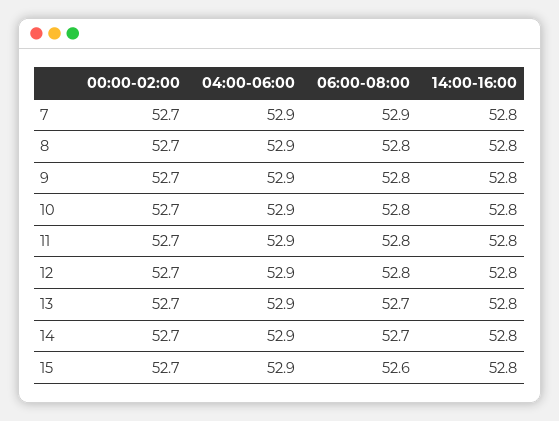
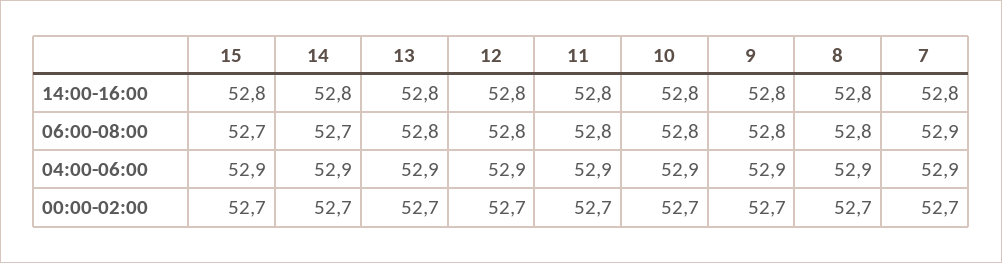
06:00-08:00, 13: 52.7 -> 52.8
06:00-08:00, 15: 52.6 -> 52.7

